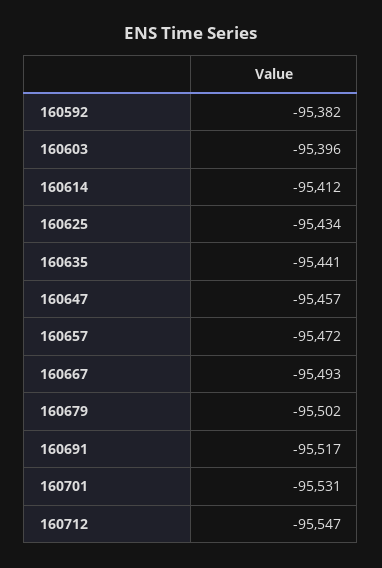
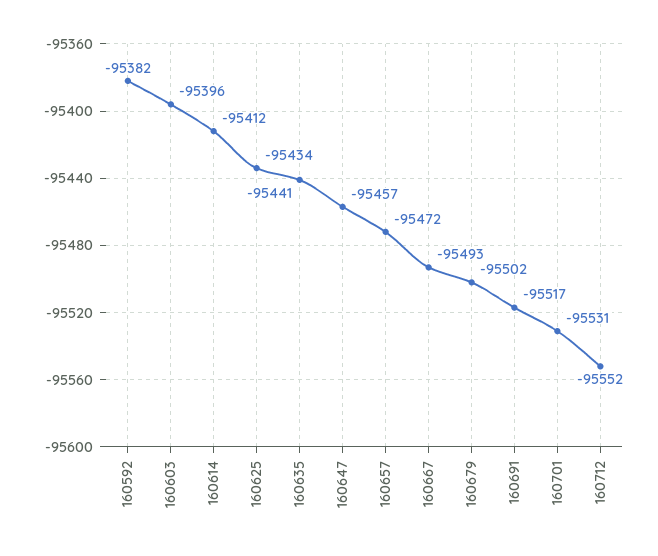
160712: -95547 -> -95552

